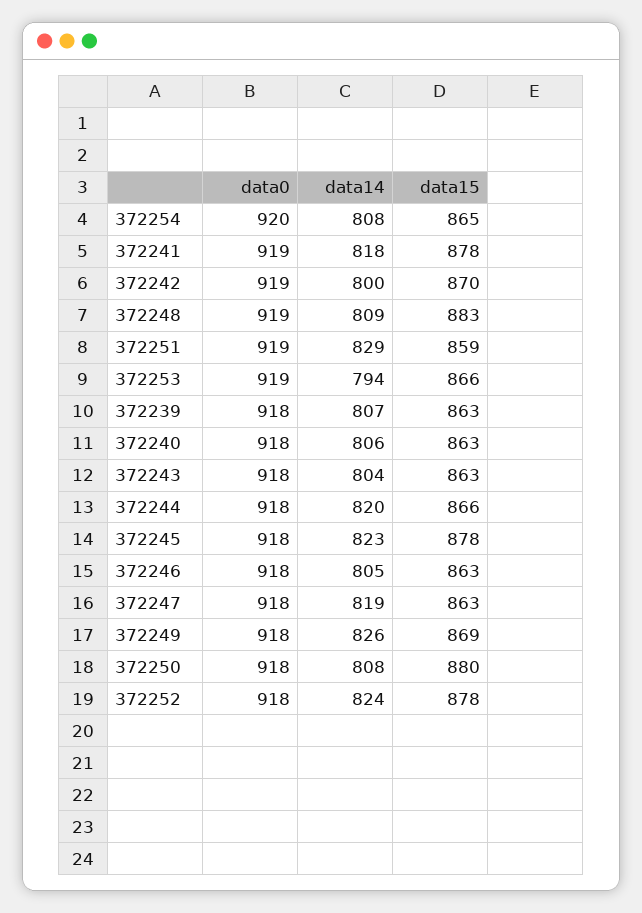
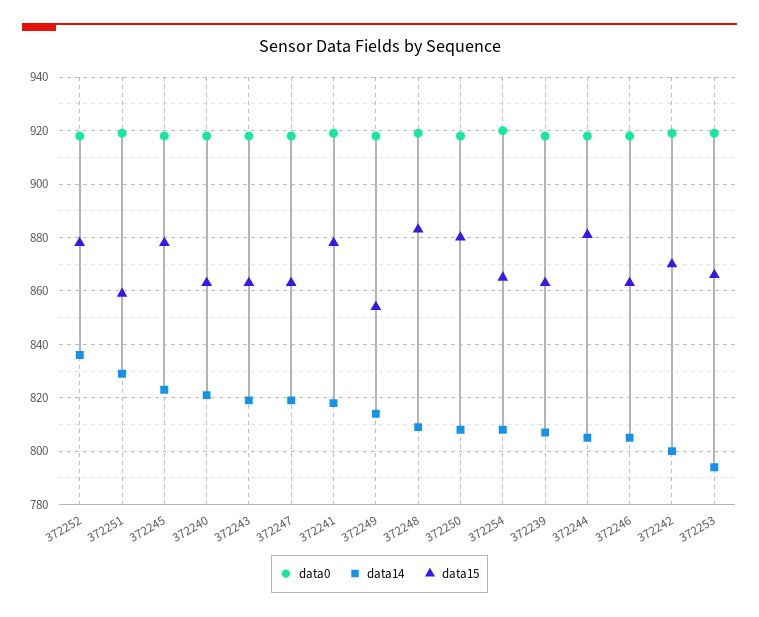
data14, 372240: 806 -> 820
data14, 372243: 804 -> 820
data14, 372244: 820 -> 805
data15, 372244: 866 -> 880
data14, 372249: 826 -> 815
data15, 372249: 869 -> 855
data14, 372252: 824 -> 835

